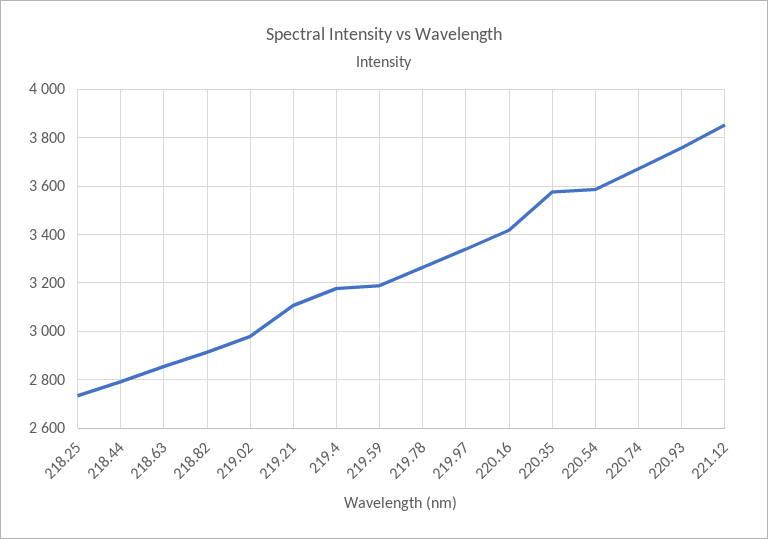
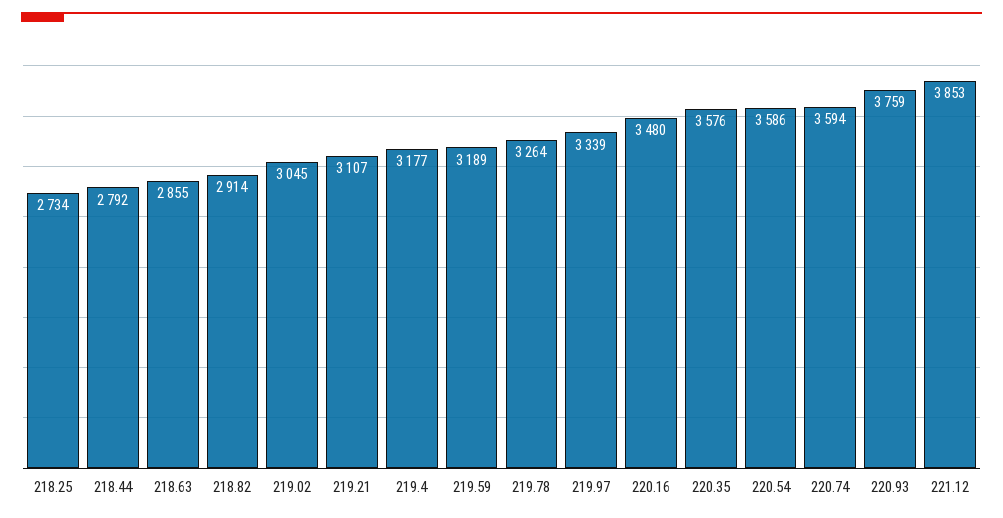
219.02: 2975 -> 3045
220.16: 3425 -> 3480
220.74: 3675 -> 3594

